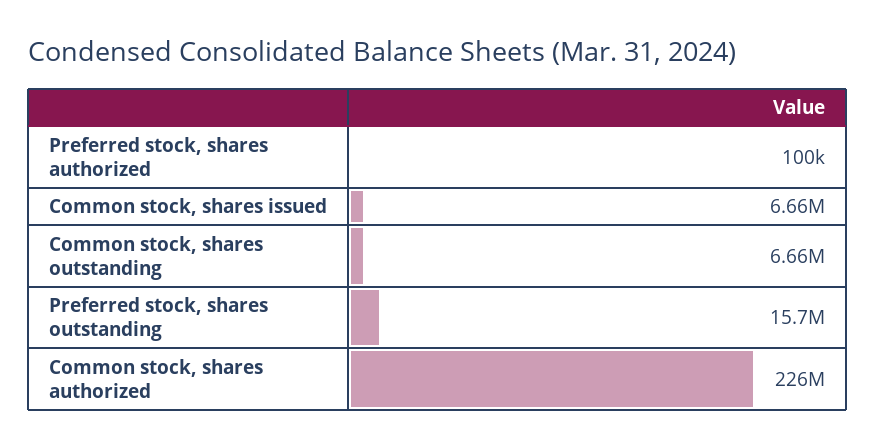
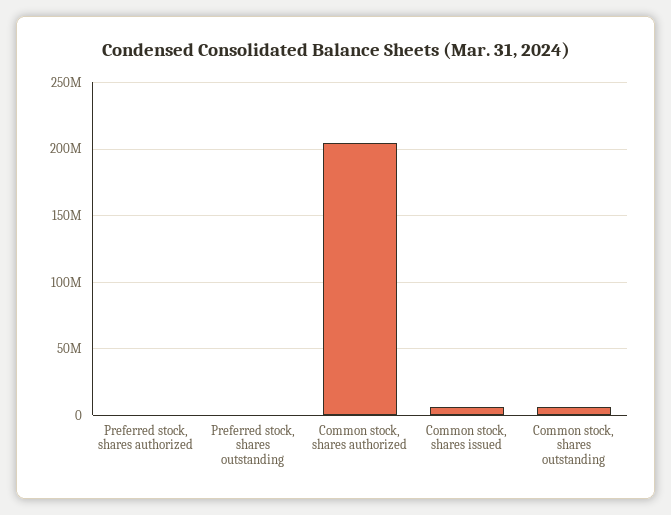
Preferred stock, shares outstanding: 15700000 -> 0
Common stock, shares authorized: 226000000 -> 205000000

